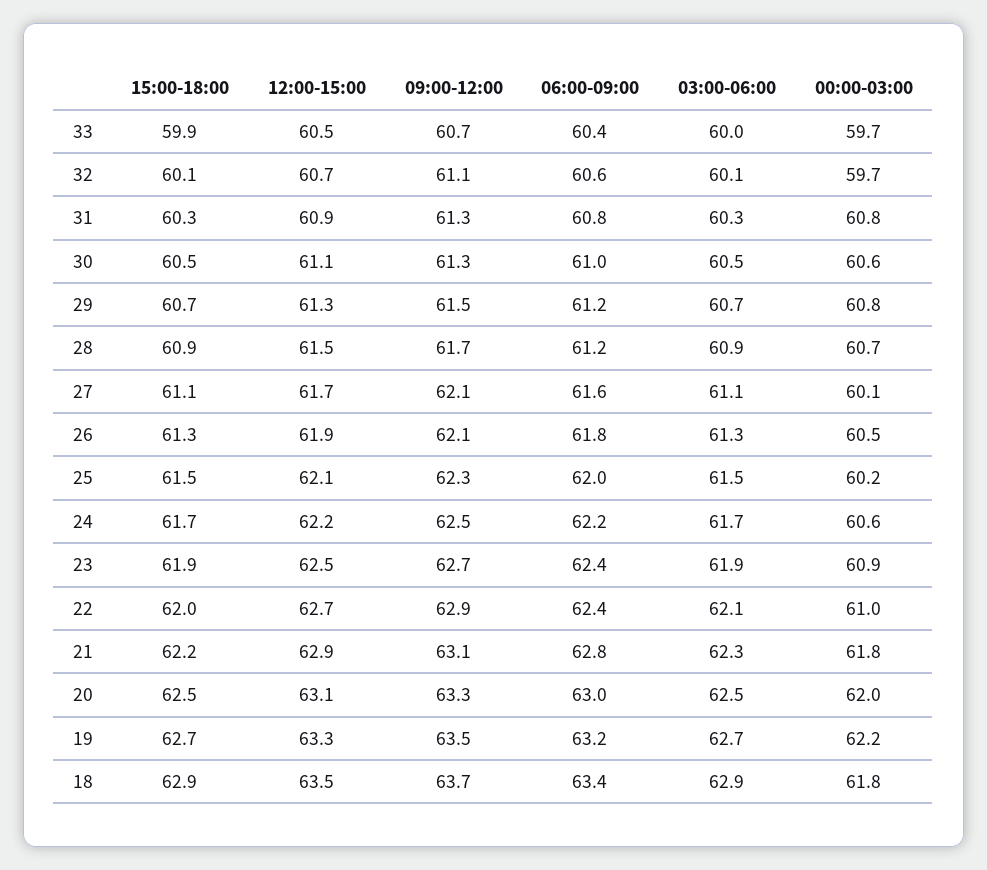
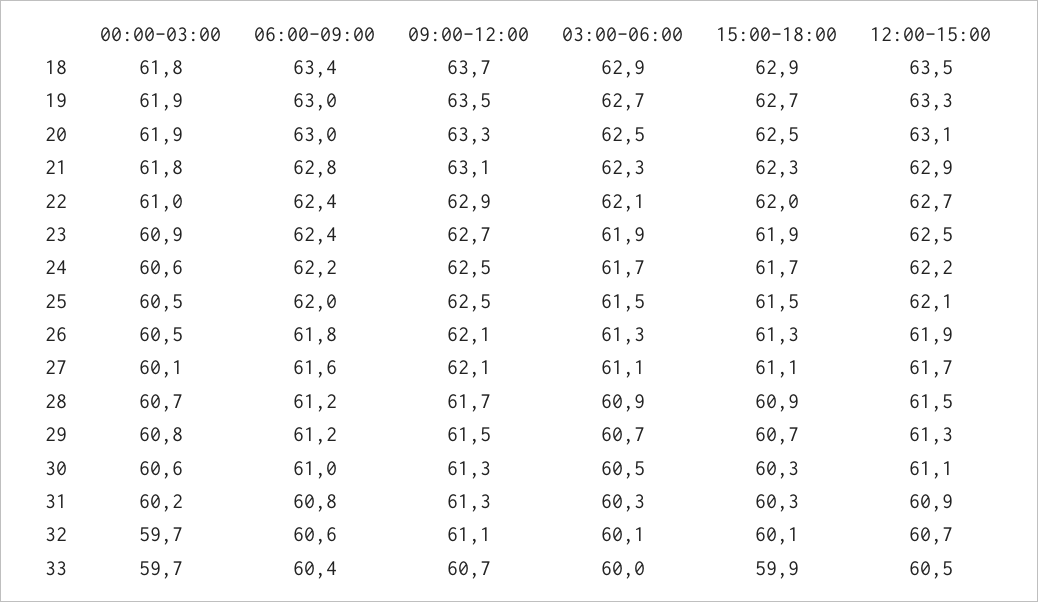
00:00-03:00, 31: 60.8 -> 60.2
15:00-18:00, 30: 60.5 -> 60.3
09:00-12:00, 25: 62.3 -> 62.5
00:00-03:00, 25: 60.2 -> 60.5
15:00-18:00, 21: 62.2 -> 62.3
00:00-03:00, 20: 62 -> 61.9
06:00-09:00, 19: 63.2 -> 63
00:00-03:00, 19: 62.2 -> 61.9

